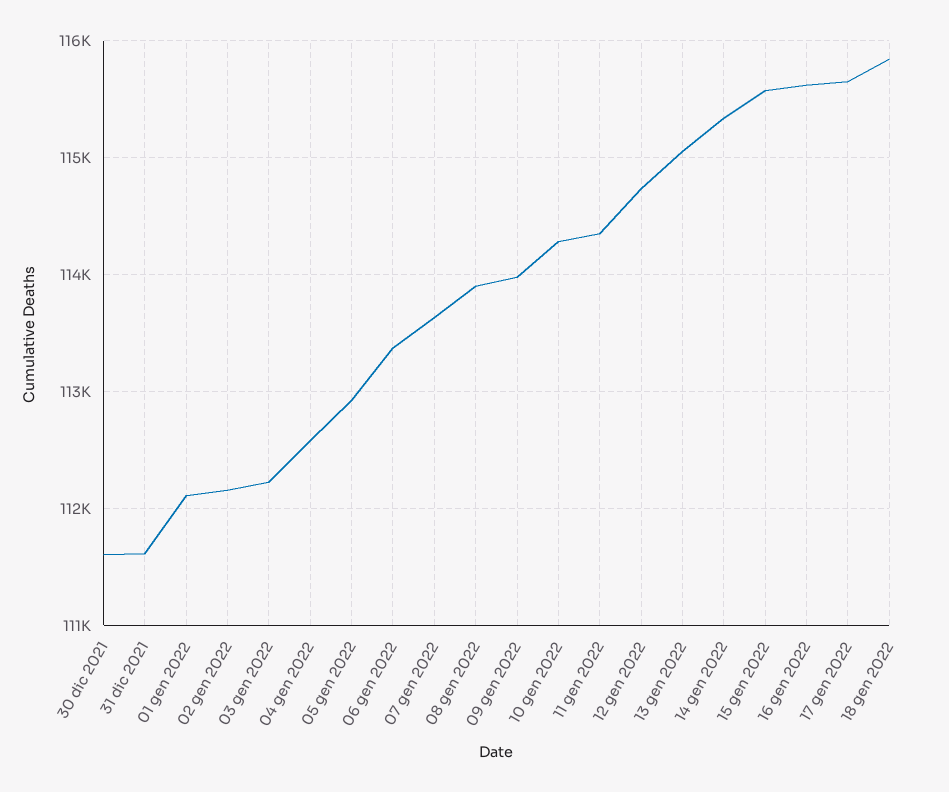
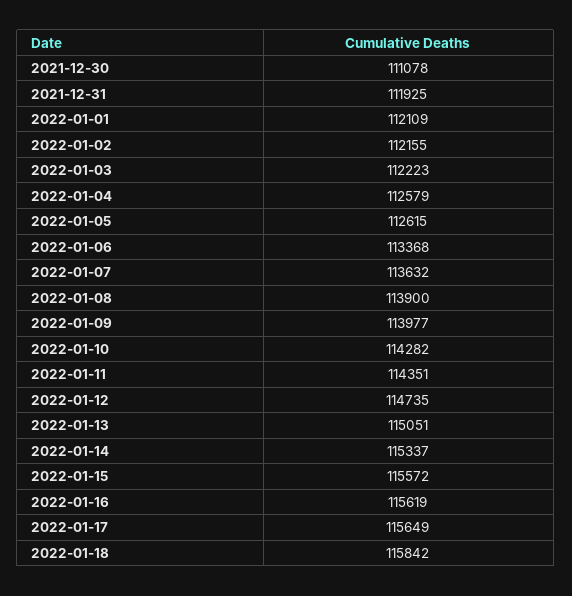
30 dic 2021: 111600 -> 111078
31 dic 2021: 111600 -> 111925
05 gen 2022: 112900 -> 112615

